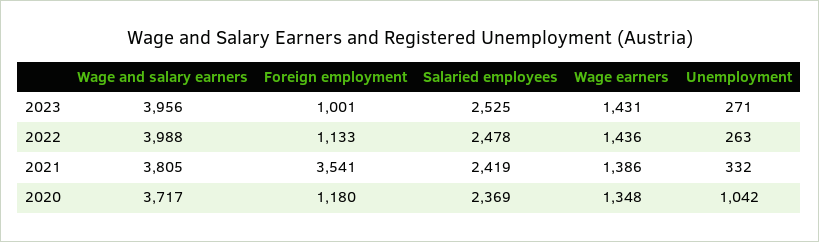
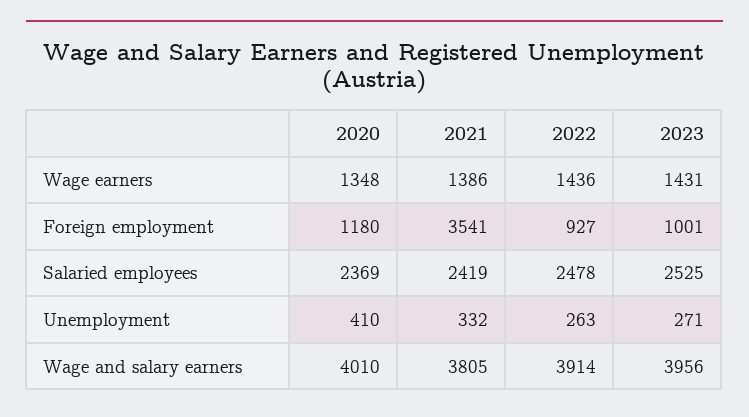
Wage and salary earners, 2022: 3988 -> 3914
Foreign employment, 2022: 1133 -> 927
Wage and salary earners, 2020: 3717 -> 4010
Unemployment, 2020: 1042 -> 410

